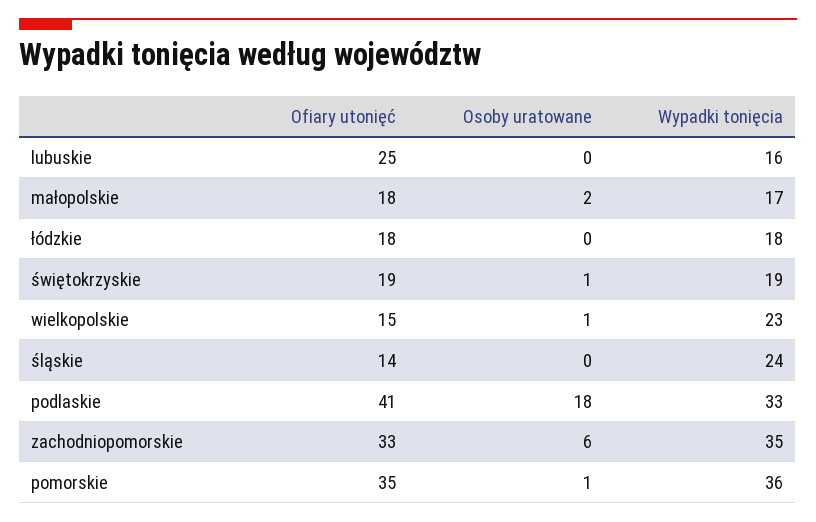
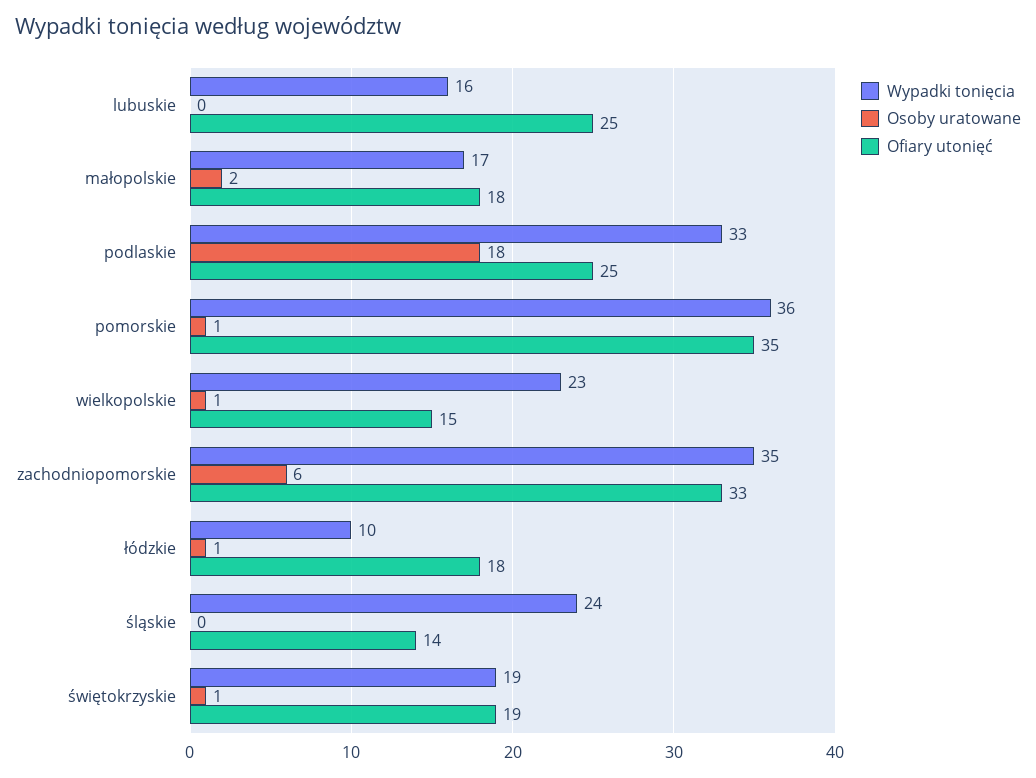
Osoby uratowane, łódzkie: 0 -> 1
Wypadki tonięcia, łódzkie: 18 -> 10
Ofiary utonięć, podlaskie: 41 -> 25

